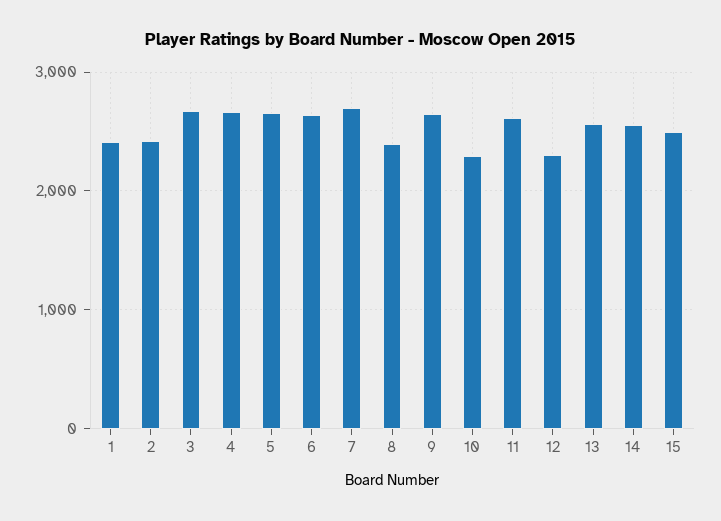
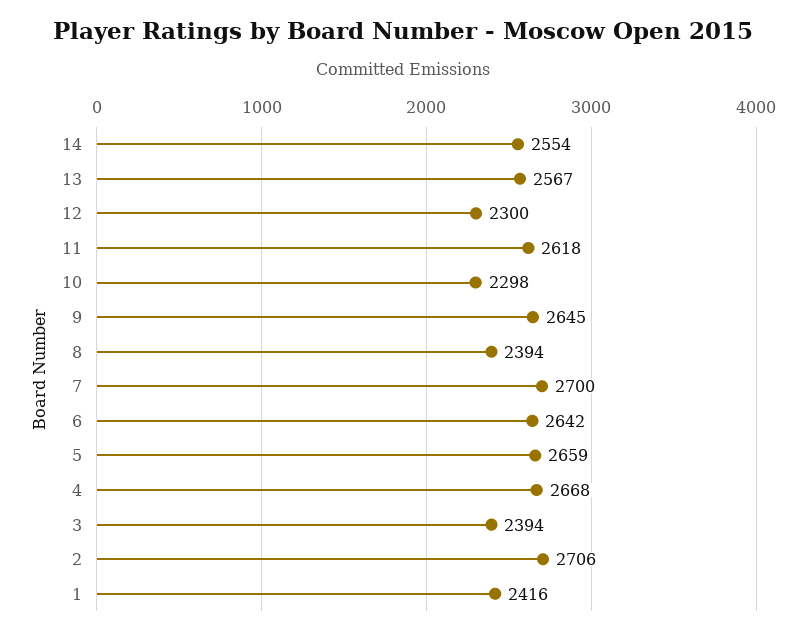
2: 2400 -> 2706
3: 2700 -> 2394
15: 2500 -> none

